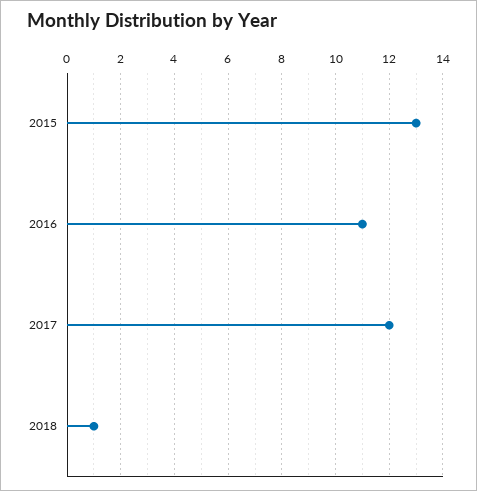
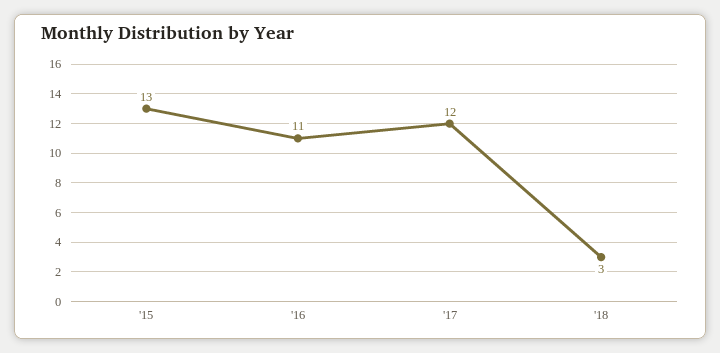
2018: 1 -> 3

